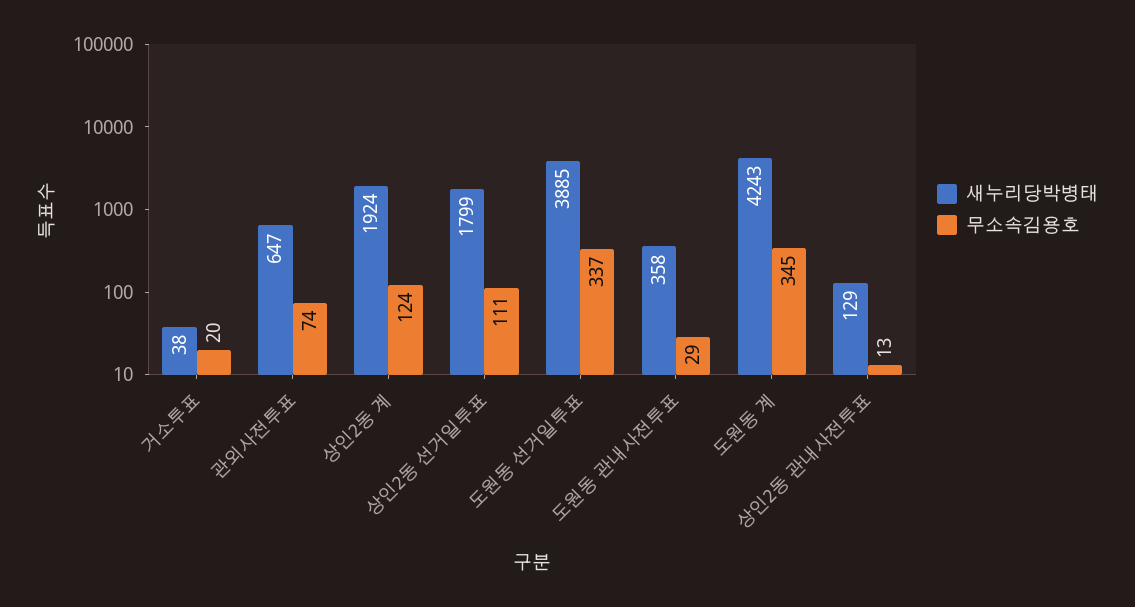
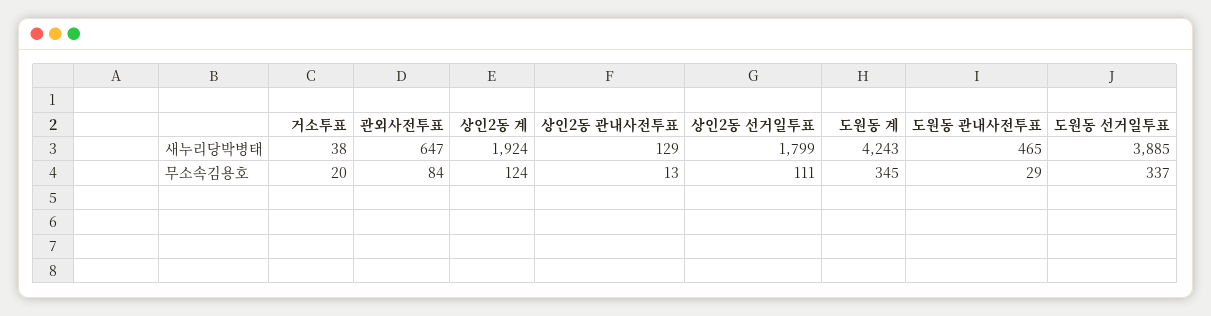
무소속김용호, 관외사전투표: 74 -> 84
새누리당박병태, 도원동 관내사전투표: 358 -> 465

